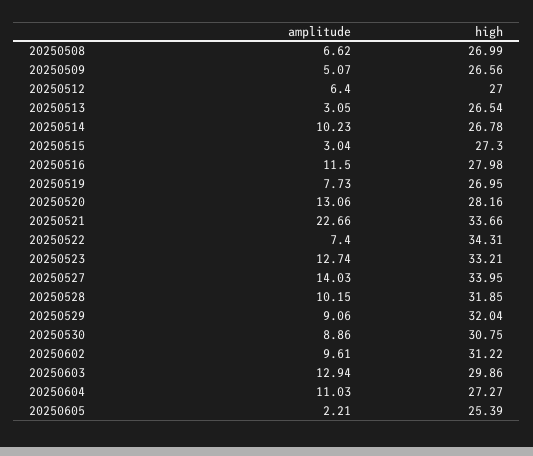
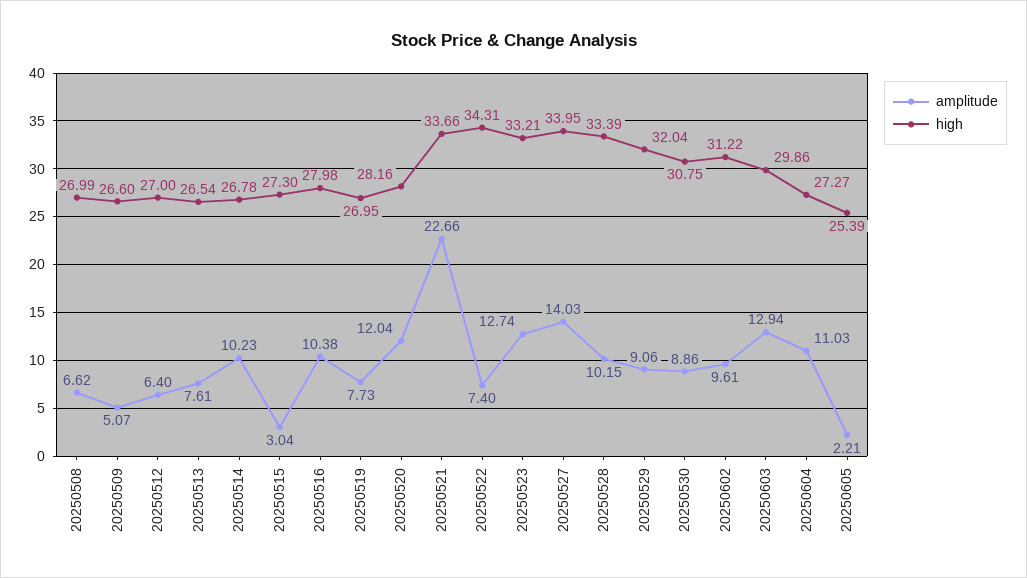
high, 20250509: 26.56 -> 26.6
amplitude, 20250513: 3.05 -> 7.61
amplitude, 20250516: 11.5 -> 10.38
amplitude, 20250520: 13.06 -> 12.04
high, 20250528: 31.85 -> 33.39

